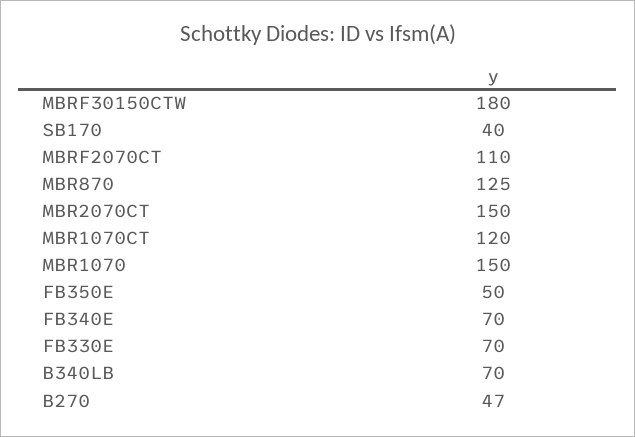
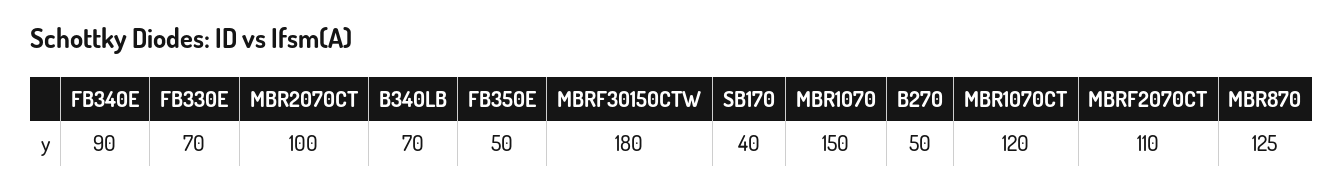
MBR2070CT: 150 -> 100
FB340E: 70 -> 90
B270: 47 -> 50

